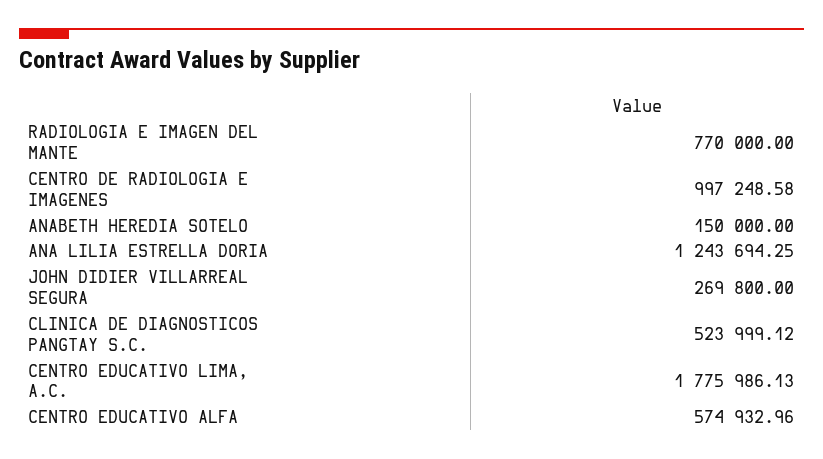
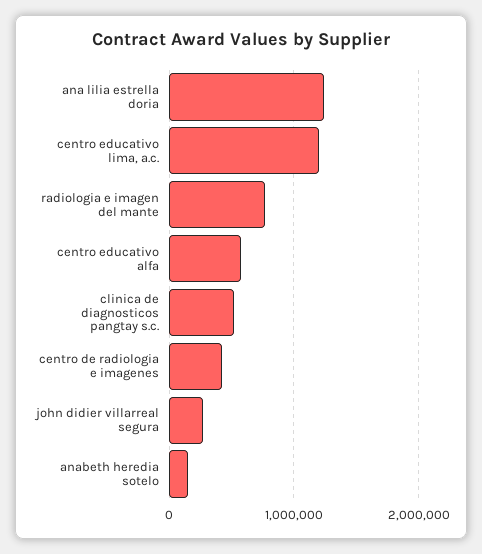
CENTRO DE RADIOLOGIA E IMAGENES: 997248.58 -> 400000
CENTRO EDUCATIVO LIMA, A.C.: 1775986.13 -> 1200000

